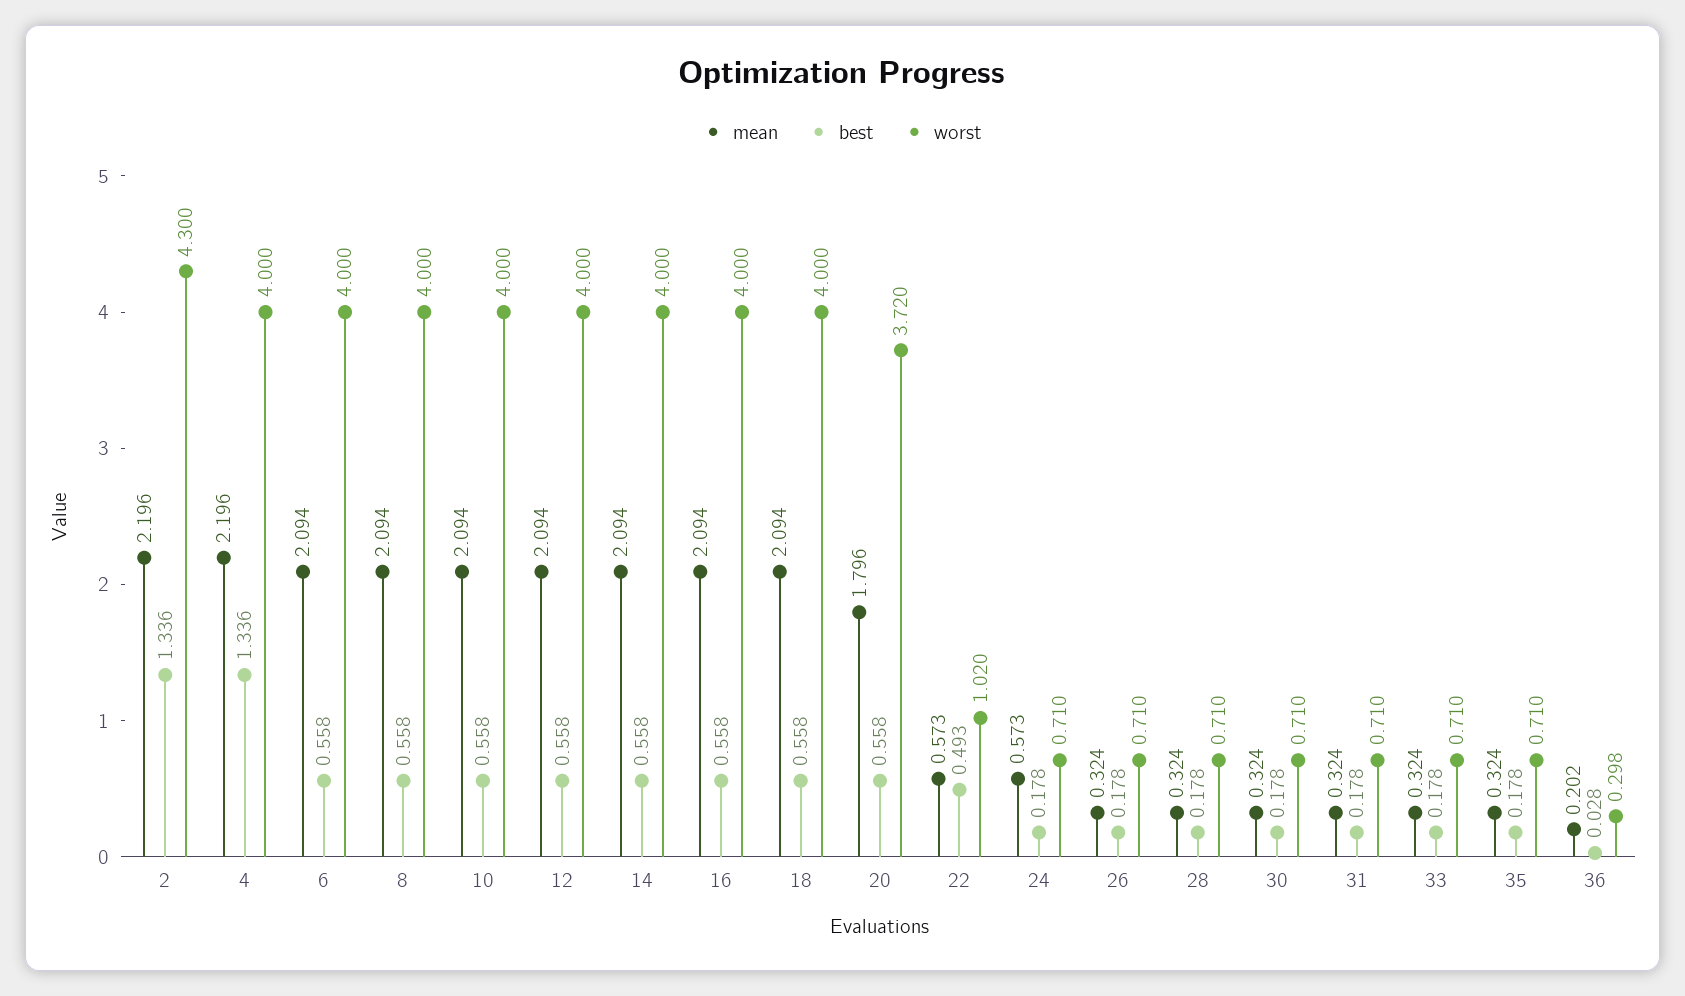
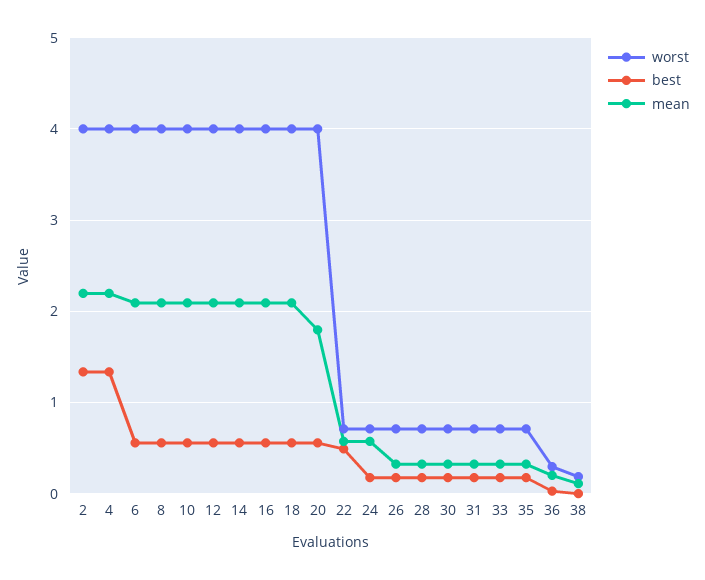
worst, 2: 4.3 -> 4
worst, 20: 3.72 -> 4
worst, 22: 1.02 -> 0.7
worst, 38: none -> 0.2
best, 38: none -> 0
mean, 38: none -> 0.1

